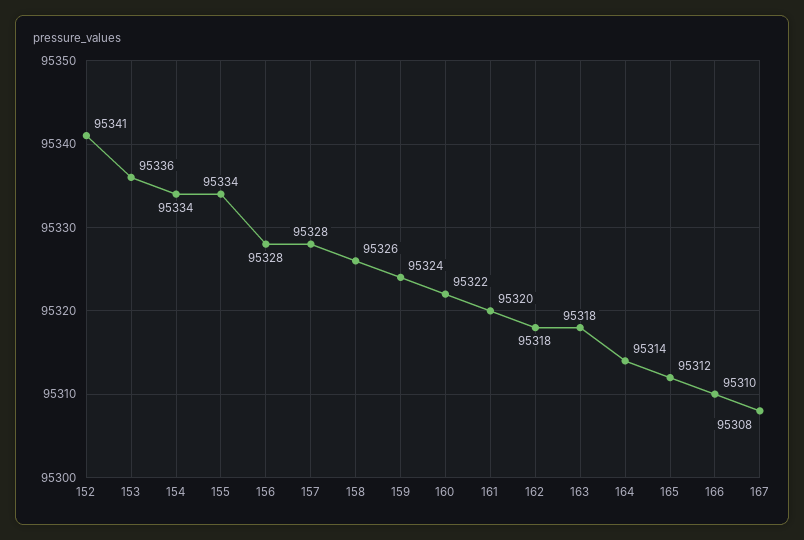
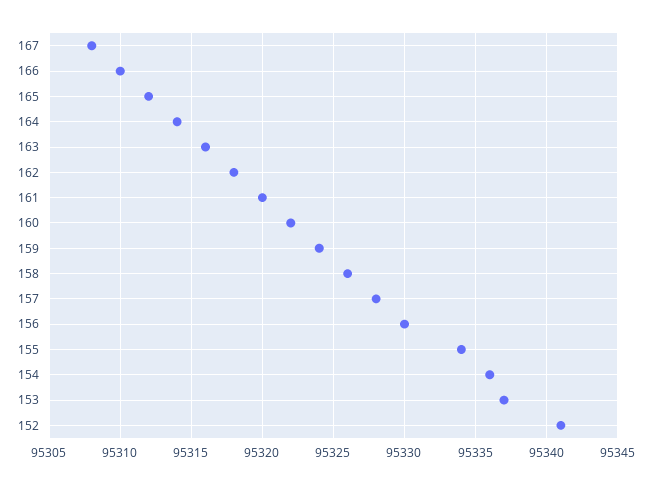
153: 95336 -> 95337
154: 95334 -> 95336
156: 95328 -> 95330
163: 95318 -> 95316

